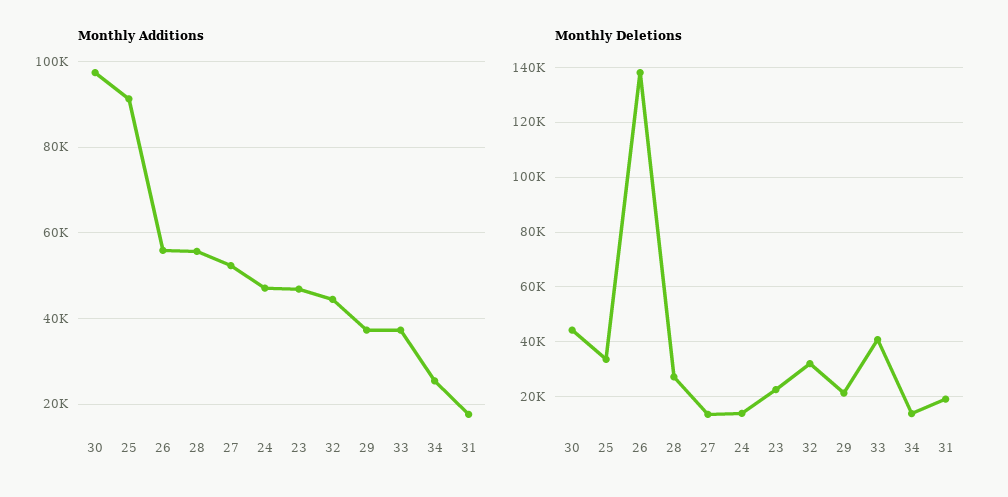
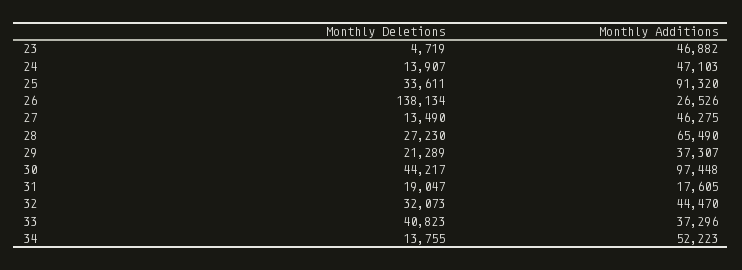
Monthly Additions, 26: 56000 -> 26526
Monthly Additions, 28: 56000 -> 65490
Monthly Additions, 27: 52000 -> 46275
Monthly Additions, 34: 26000 -> 52223
Monthly Deletions, 23: 22500 -> 4719

